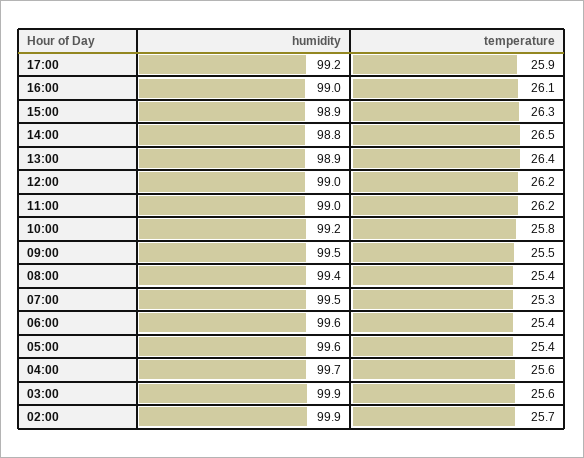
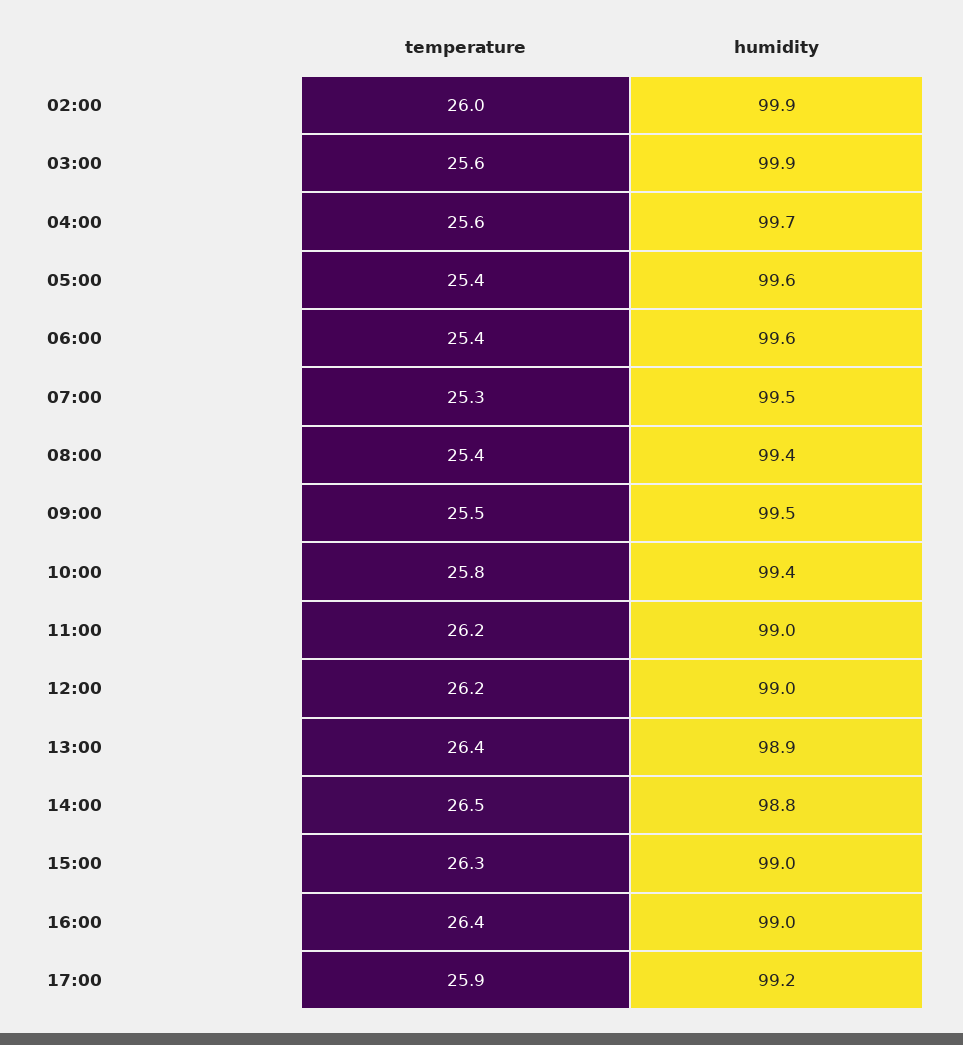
temperature, 16:00: 26.1 -> 26.4
humidity, 15:00: 98.9 -> 99
humidity, 10:00: 99.2 -> 99.4
temperature, 02:00: 25.7 -> 26

